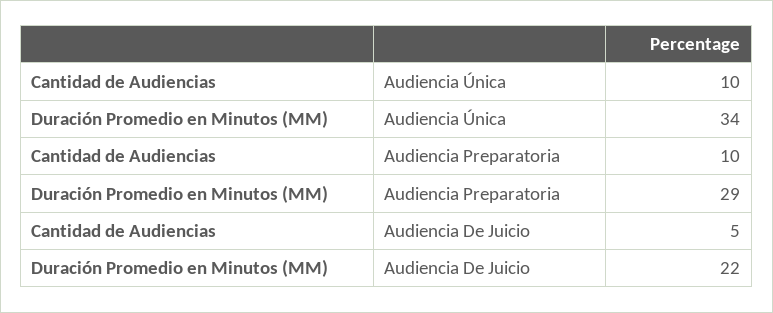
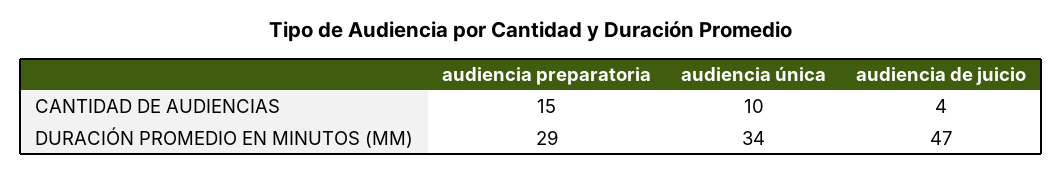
Cantidad de Audiencias, Audiencia Preparatoria: 10 -> 15
Cantidad de Audiencias, Audiencia De Juicio: 5 -> 4
Duración Promedio en Minutos (MM), Audiencia De Juicio: 22 -> 47

